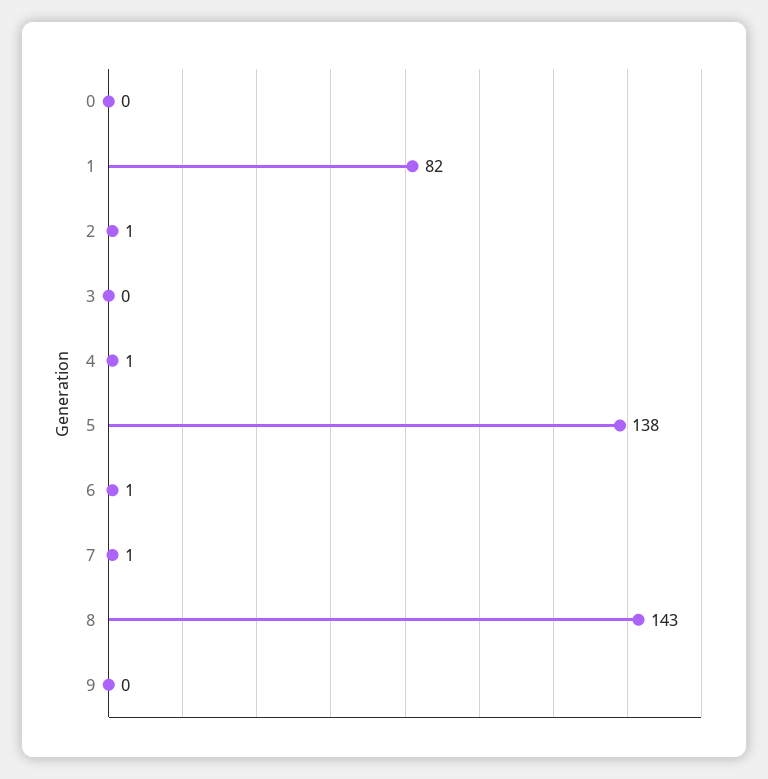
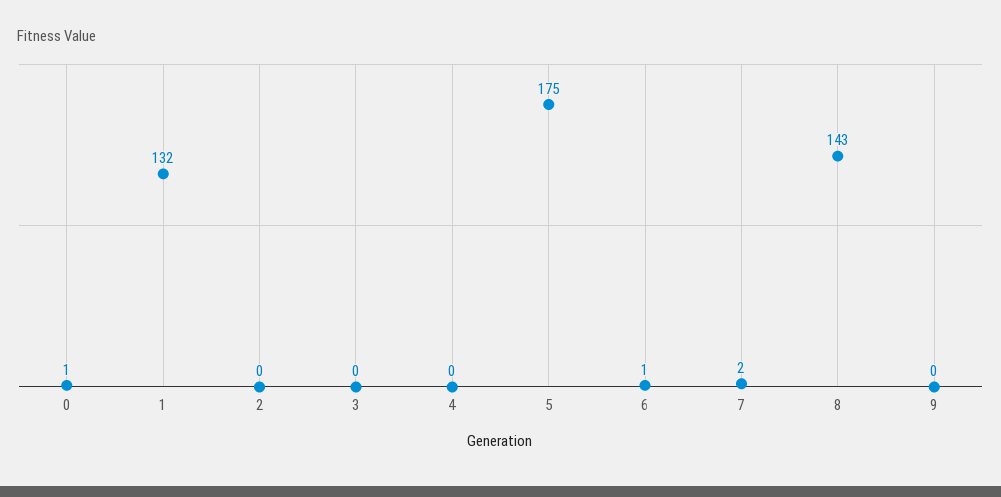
0: 0 -> 1
1: 82 -> 132
2: 1 -> 0
4: 1 -> 0
5: 138 -> 175
7: 1 -> 2

